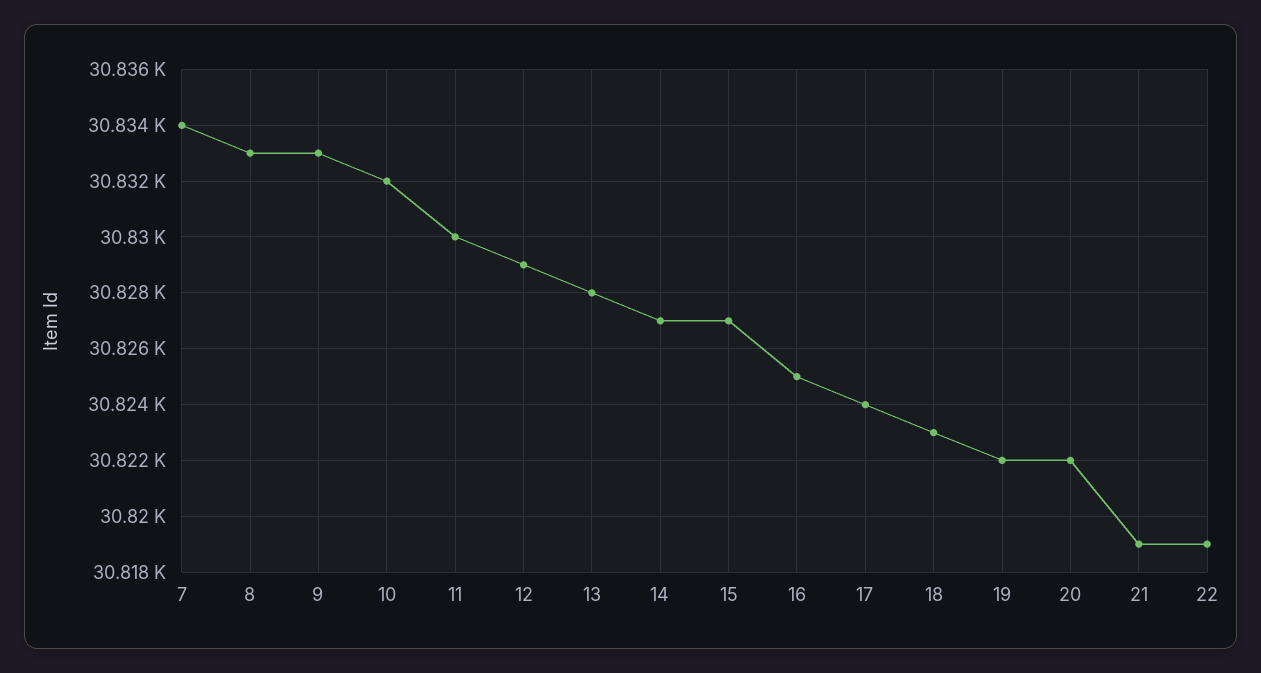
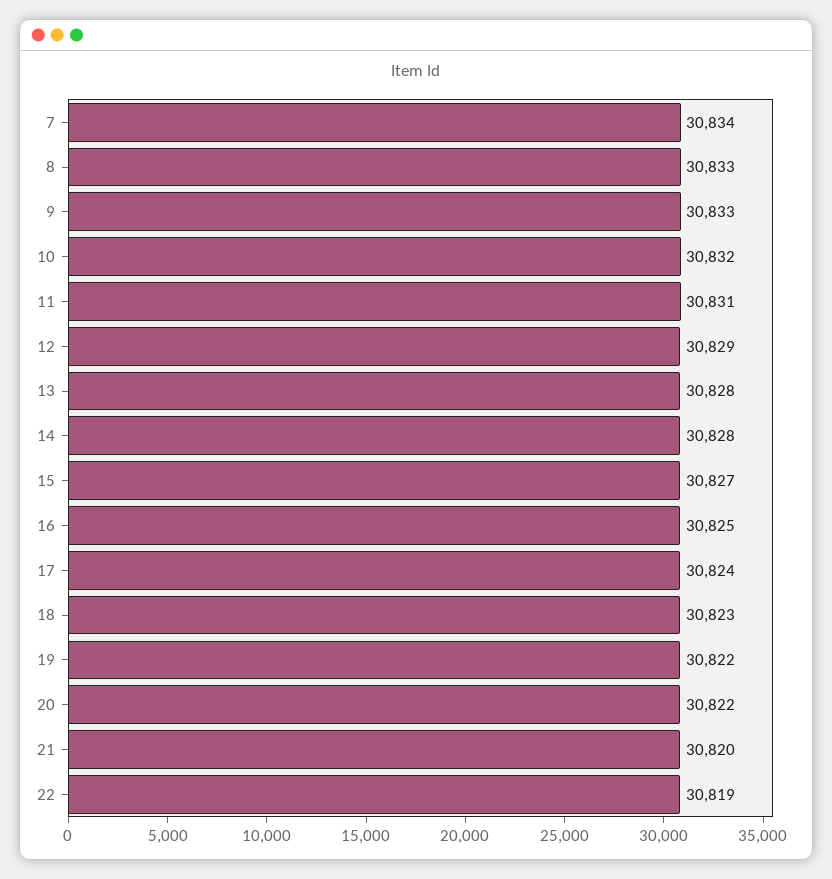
11: 30830 -> 30831
14: 30827 -> 30828
21: 30819 -> 30820

